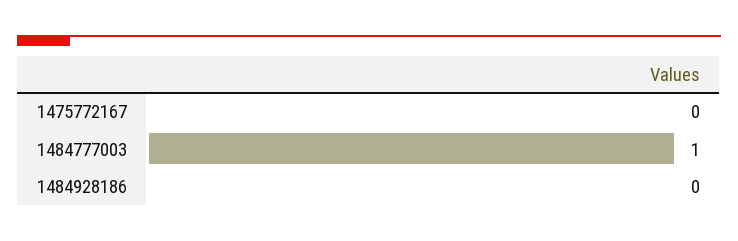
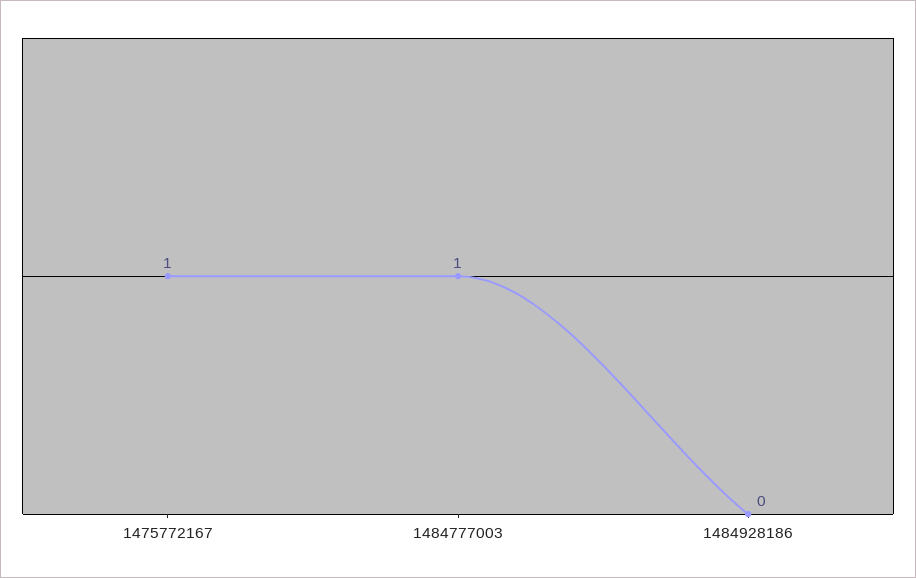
1475772167: 0 -> 1

